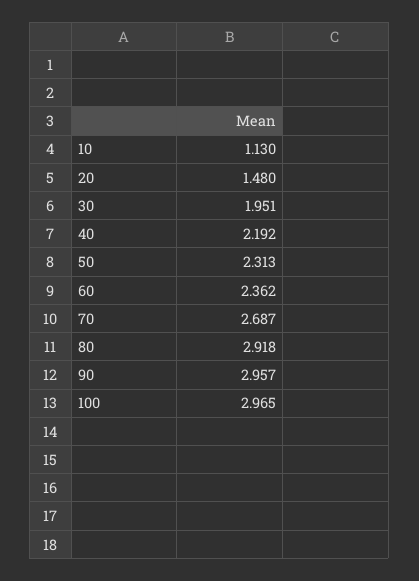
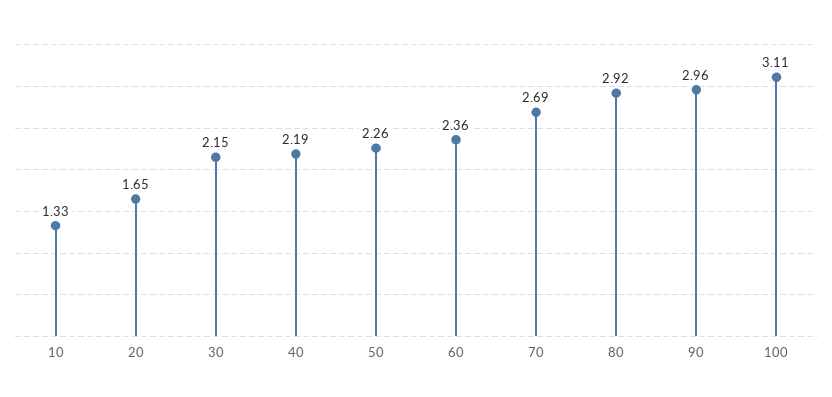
10: 1.13 -> 1.33
20: 1.48 -> 1.65
30: 1.951 -> 2.15
50: 2.313 -> 2.26
100: 2.965 -> 3.11

